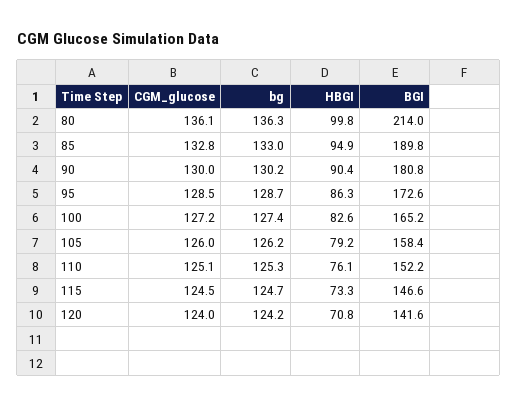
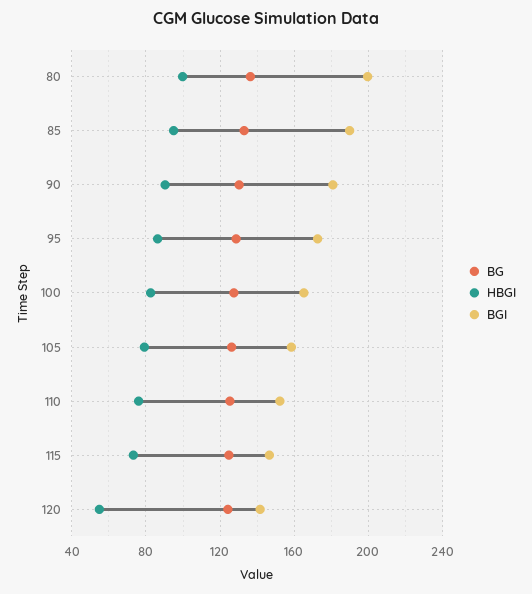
CGM_glucose, 80: 136.1 -> none
BGI, 80: 214 -> 200
CGM_glucose, 85: 132.8 -> none
CGM_glucose, 90: 130 -> none
CGM_glucose, 95: 128.5 -> none
CGM_glucose, 100: 127.2 -> none
CGM_glucose, 105: 126 -> none
CGM_glucose, 110: 125.1 -> none
CGM_glucose, 115: 124.5 -> none
CGM_glucose, 120: 124 -> none
HBGI, 120: 70.8 -> 55

